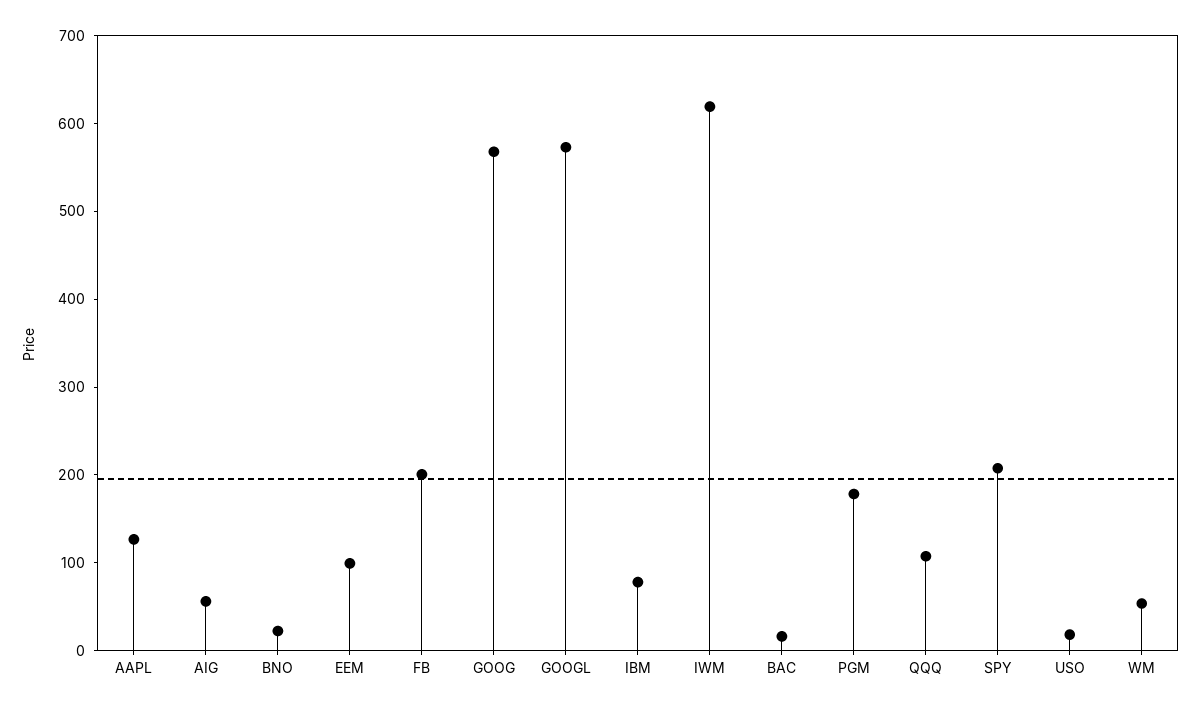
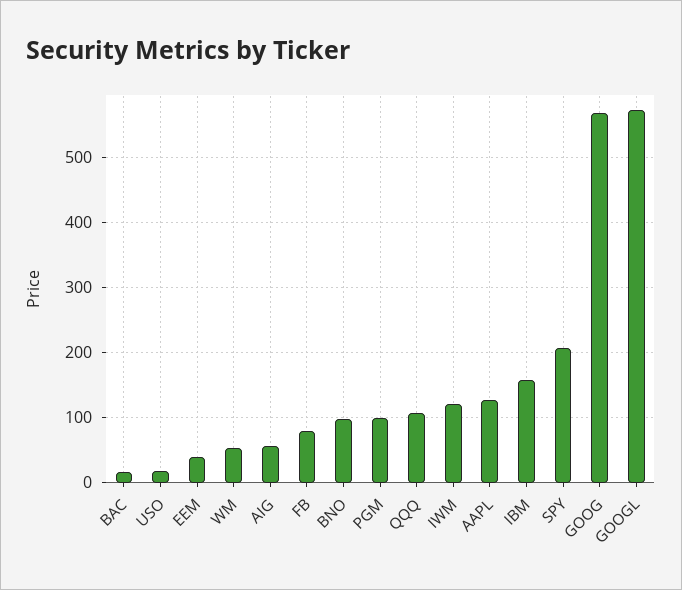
BNO: 20 -> 100
EEM: 100 -> 40
FB: 200 -> 80
IBM: 80 -> 160
IWM: 620 -> 120
PGM: 180 -> 100

